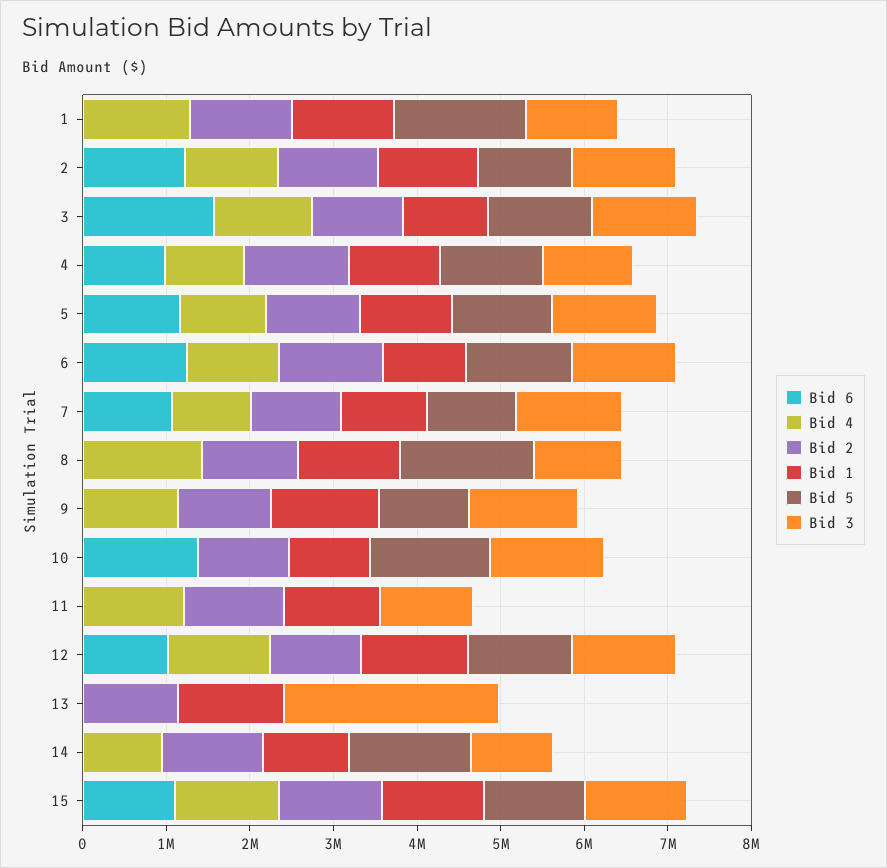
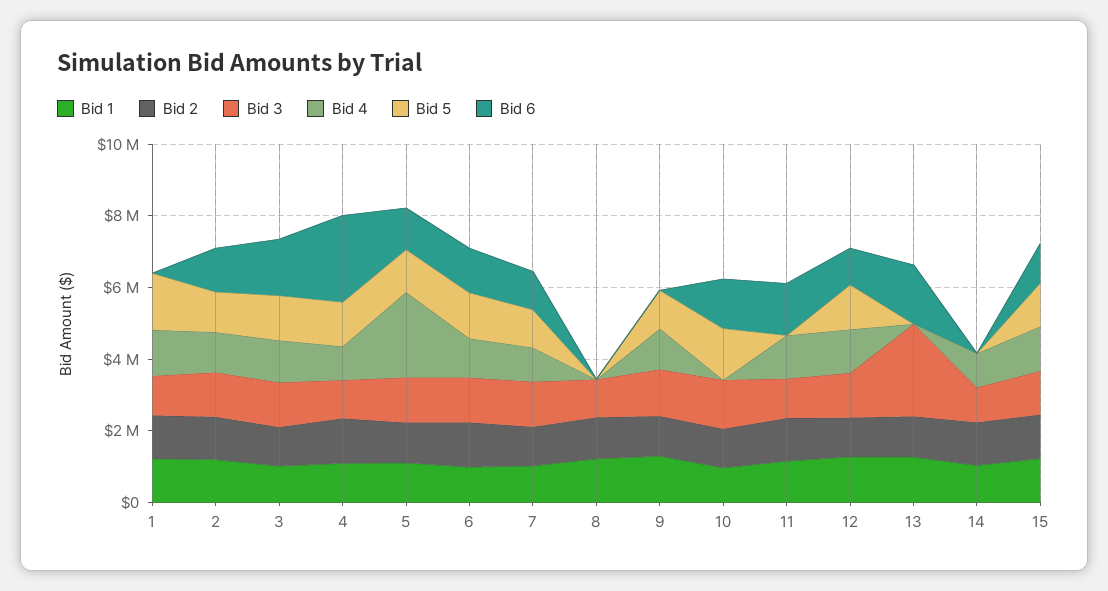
Bid 6, 4: 1000000 -> 2500000
Bid 4, 5: 1000000 -> 2500000
Bid 4, 8: 1400000 -> 0
Bid 5, 8: 1600000 -> 0
Bid 6, 11: 0 -> 1500000
Bid 6, 13: 0 -> 1500000
Bid 5, 14: 1400000 -> 0

